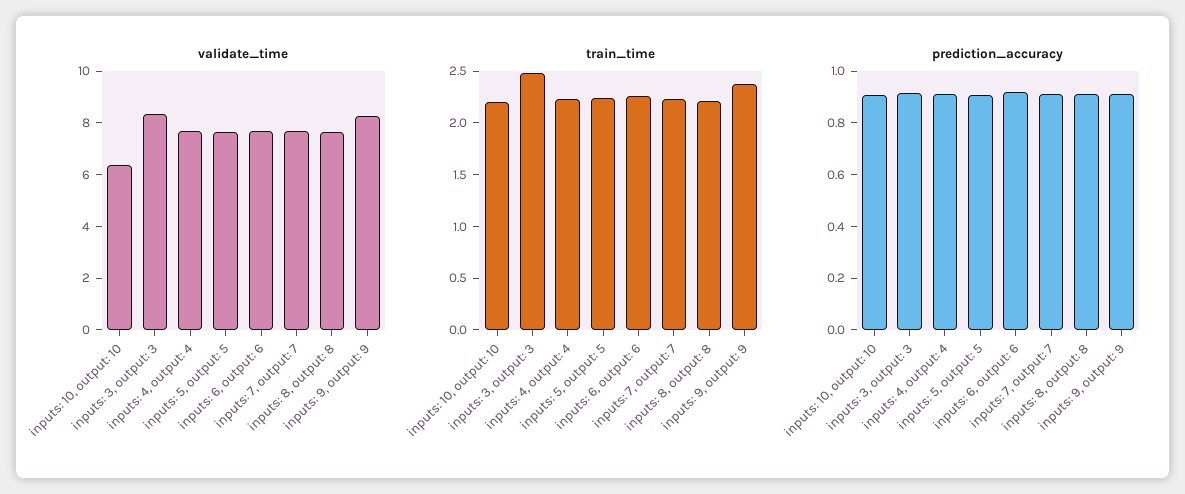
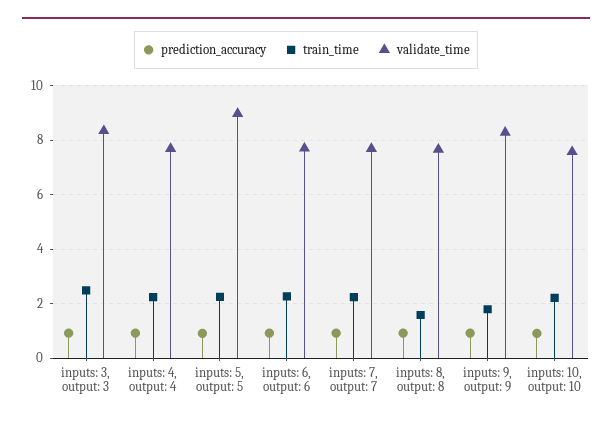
validate_time, inputs: 10, output: 10: 6.5 -> 7.5
validate_time, inputs: 5, output: 5: 7.5 -> 9
train_time, inputs: 8, output: 8: 2.2 -> 1.5
train_time, inputs: 9, output: 9: 2.4 -> 1.75

